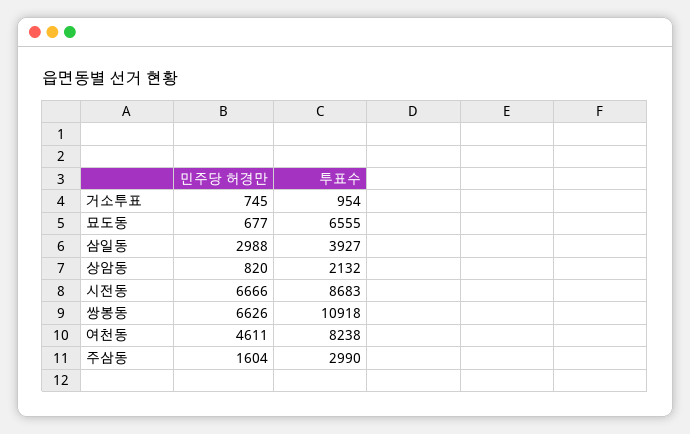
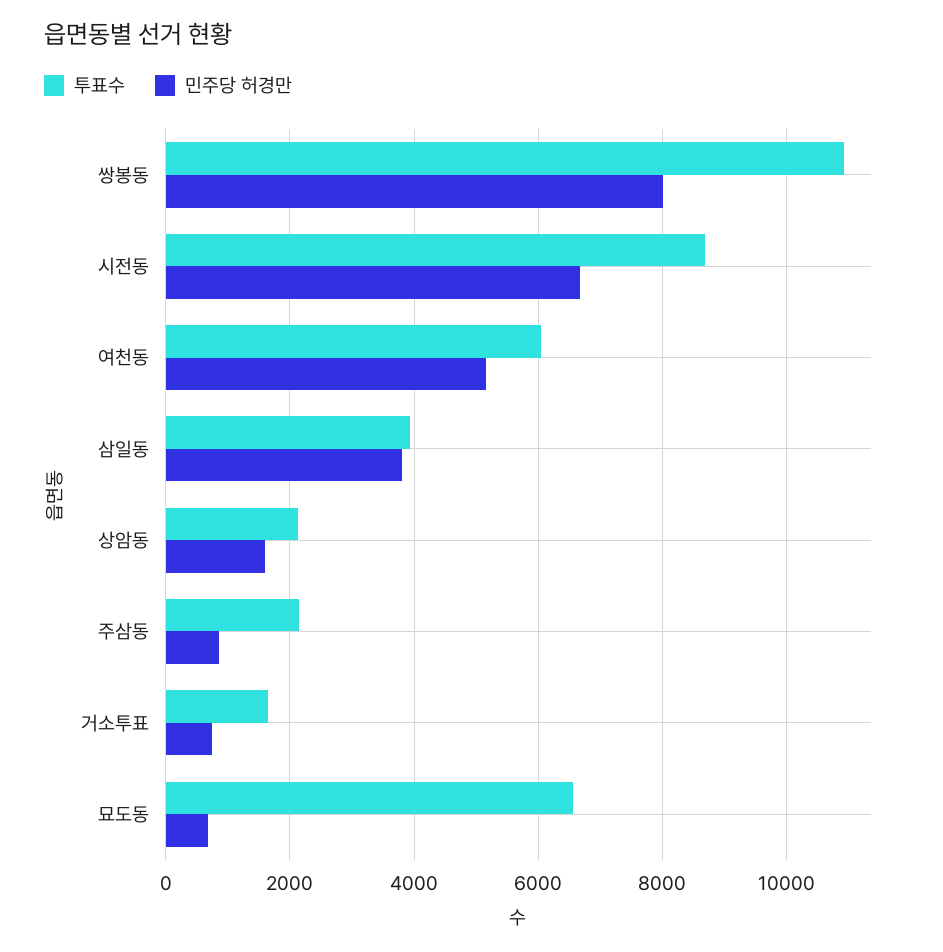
투표수, 거소투표: 954 -> 1600
민주당 허경만, 삼일동: 2988 -> 3800
민주당 허경만, 상암동: 820 -> 1600
민주당 허경만, 쌍봉동: 6626 -> 8000
민주당 허경만, 여천동: 4611 -> 5200
투표수, 여천동: 8238 -> 6000
민주당 허경만, 주삼동: 1604 -> 800
투표수, 주삼동: 2990 -> 2200

